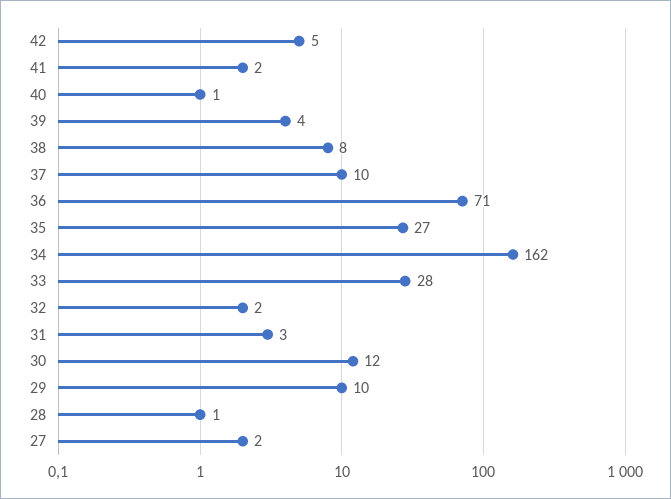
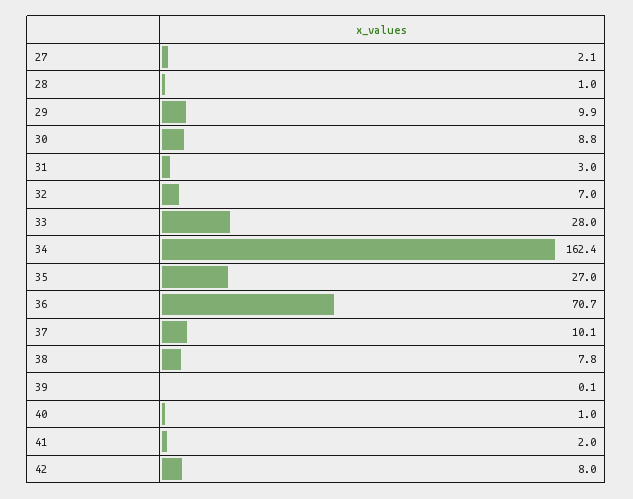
42: 5 -> 8
39: 4 -> 0.1
32: 2 -> 7
30: 12 -> 8.8

